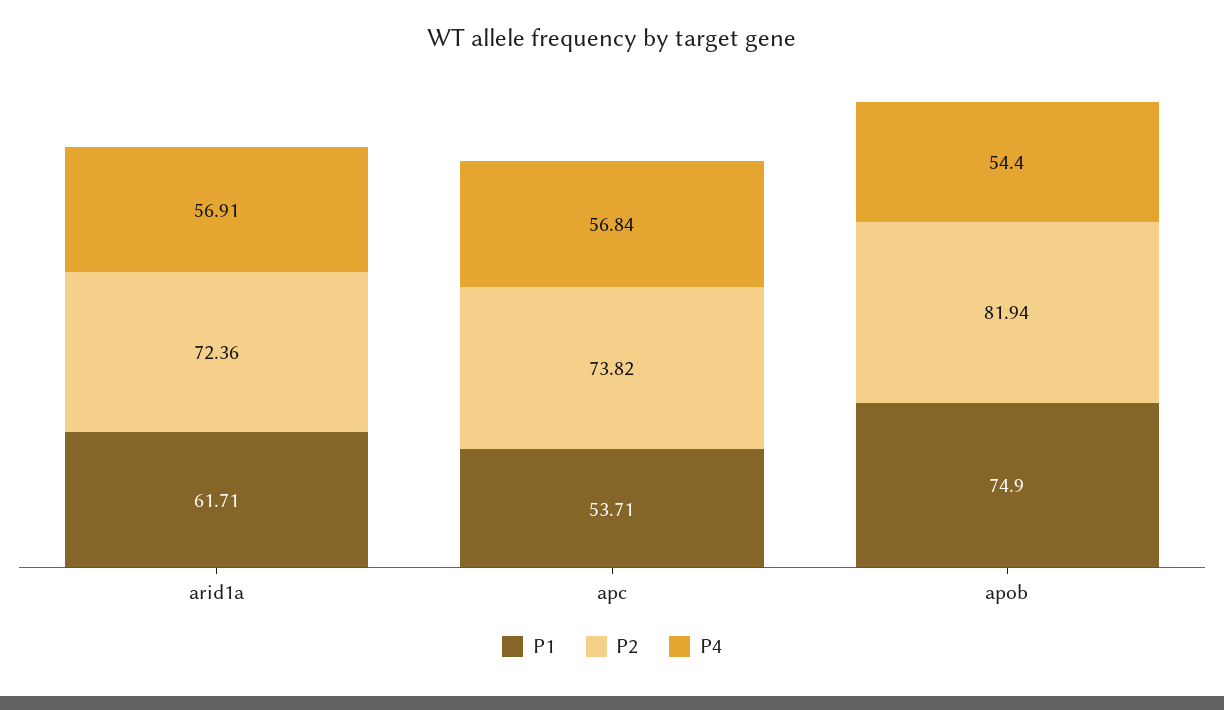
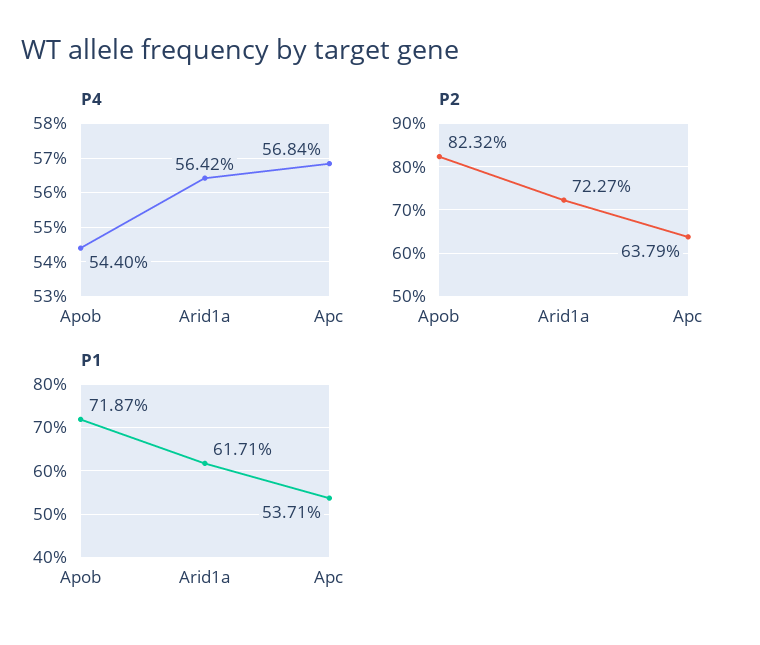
P2, arid1a: 72.36 -> 72.27
P4, arid1a: 56.91 -> 56.42
P2, apc: 73.82 -> 63.79
P1, apob: 74.9 -> 71.87
P2, apob: 81.94 -> 82.32

